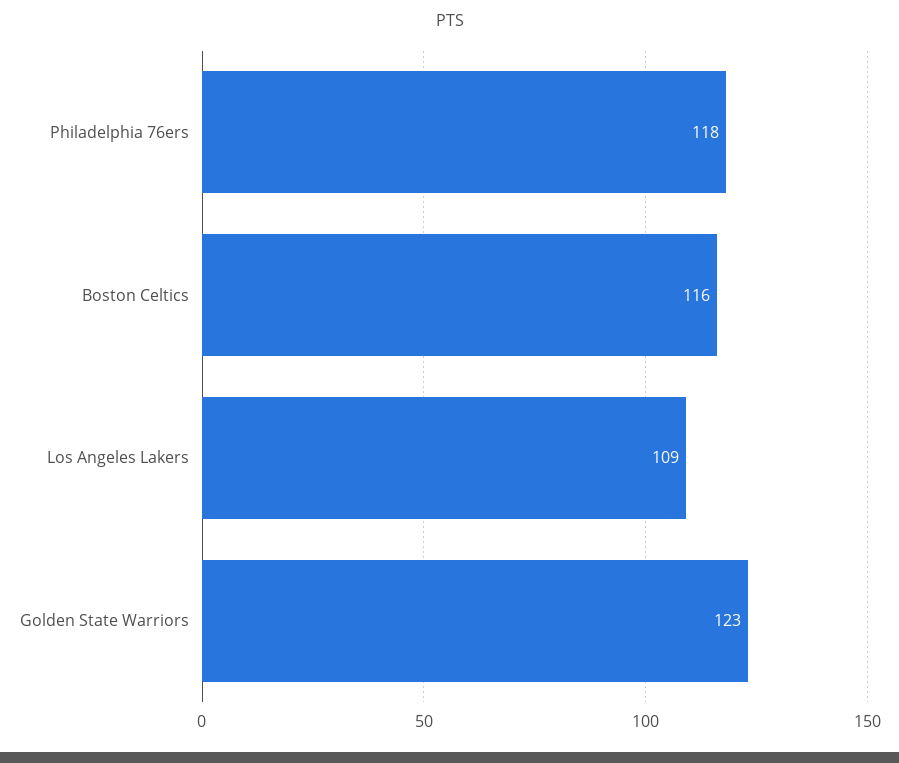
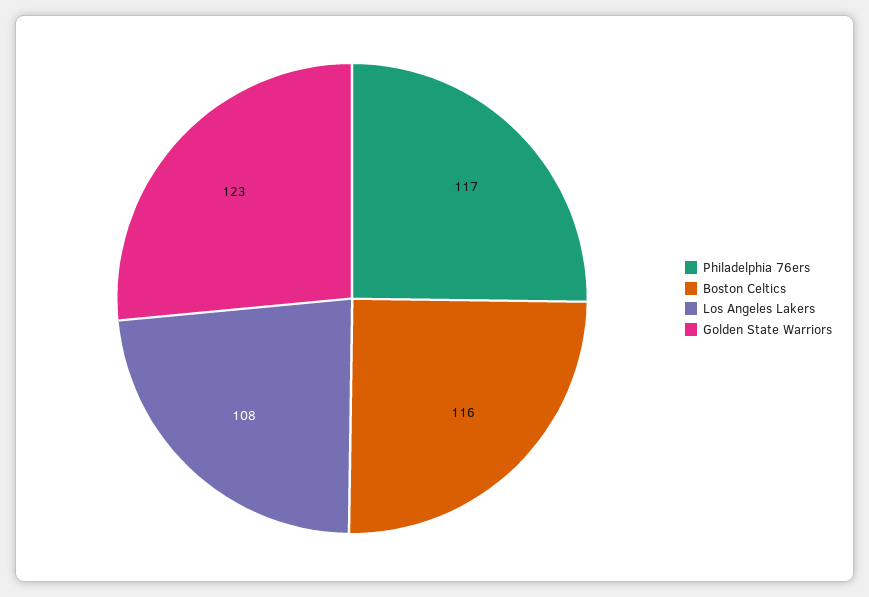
Philadelphia 76ers: 118 -> 117
Los Angeles Lakers: 109 -> 108

